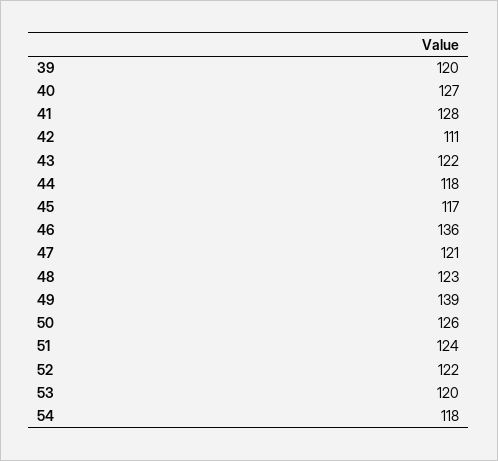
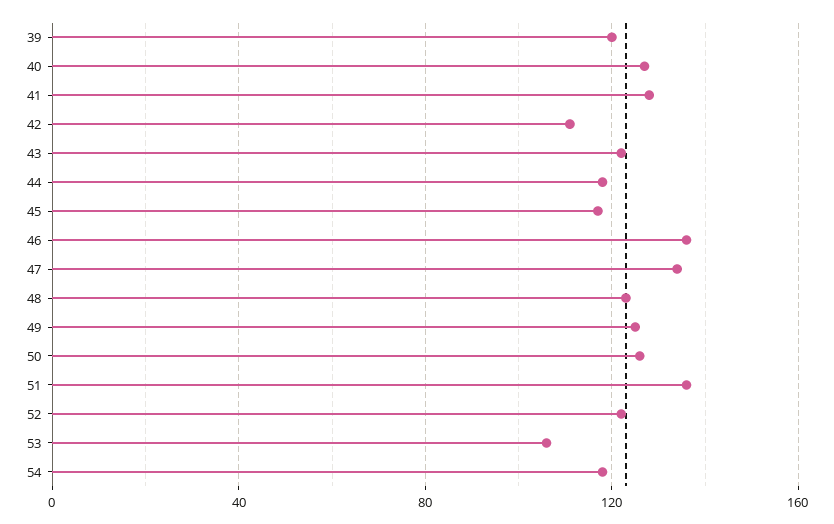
47: 121 -> 135
49: 139 -> 125
51: 124 -> 135
53: 120 -> 105

